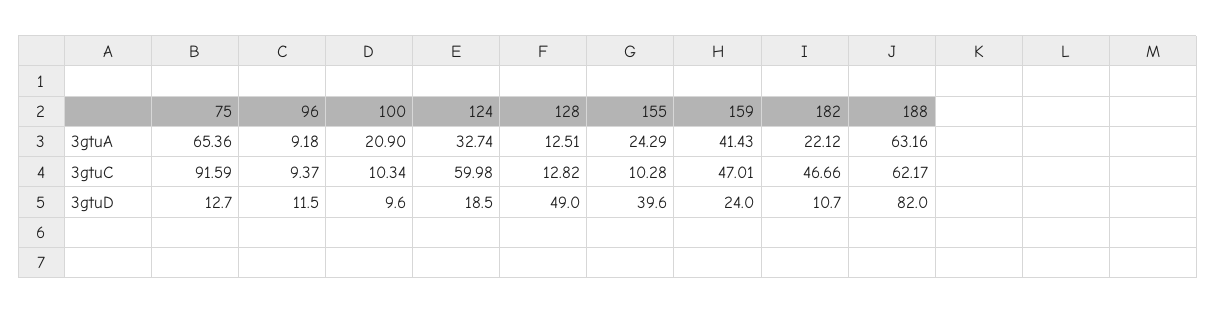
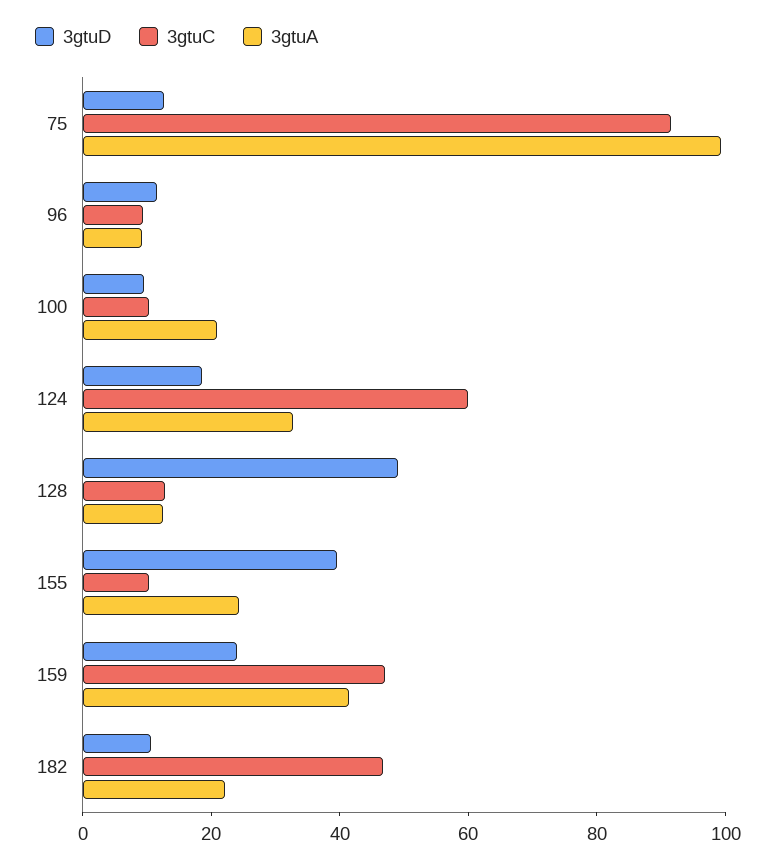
3gtuA, 75: 65.36 -> 100
3gtuA, 188: 63.16 -> none
3gtuC, 188: 62.17 -> none
3gtuD, 188: 82 -> none

